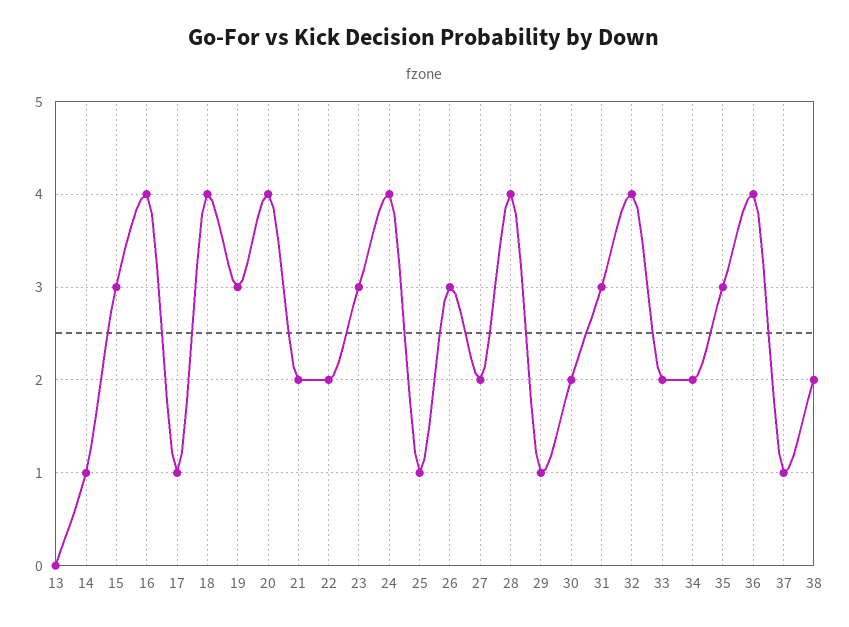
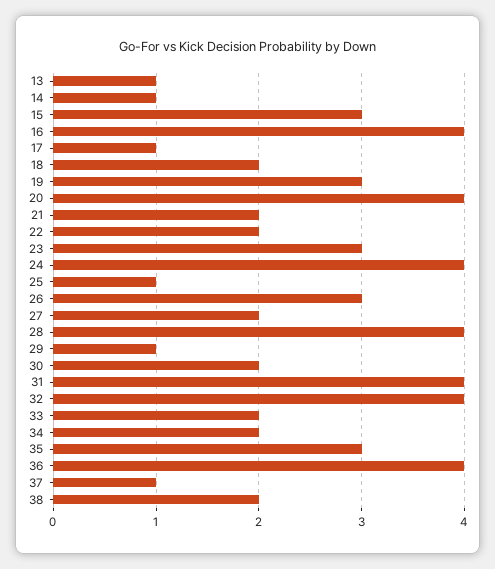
13: 0 -> 1
18: 4 -> 2
31: 3 -> 4

